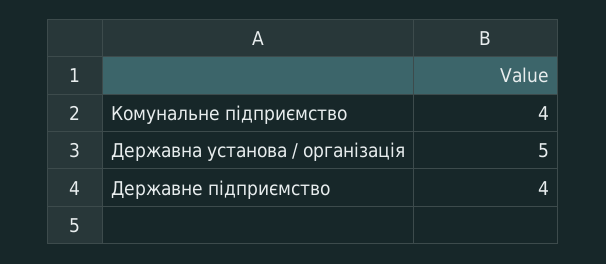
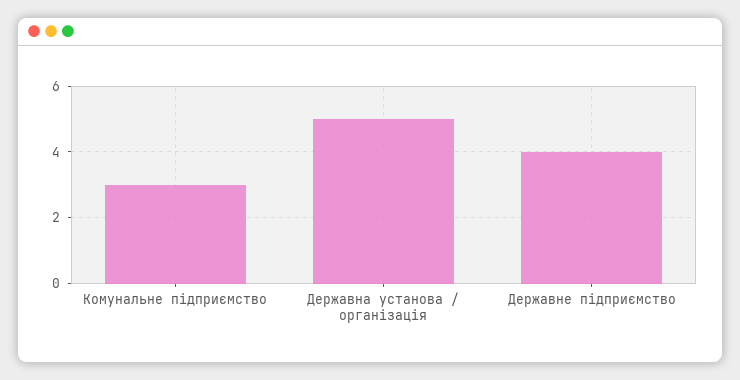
Комунальне підприємство: 4 -> 3

